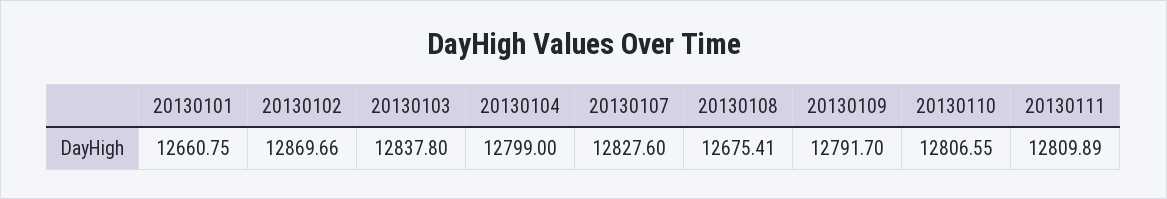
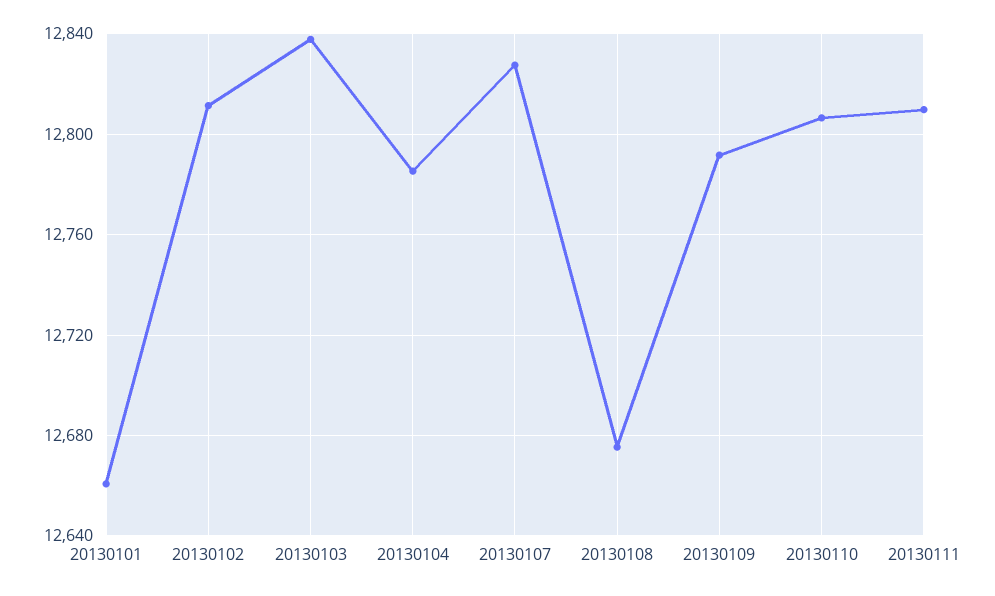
20130102: 12869.66 -> 12810
20130104: 12799 -> 12785

